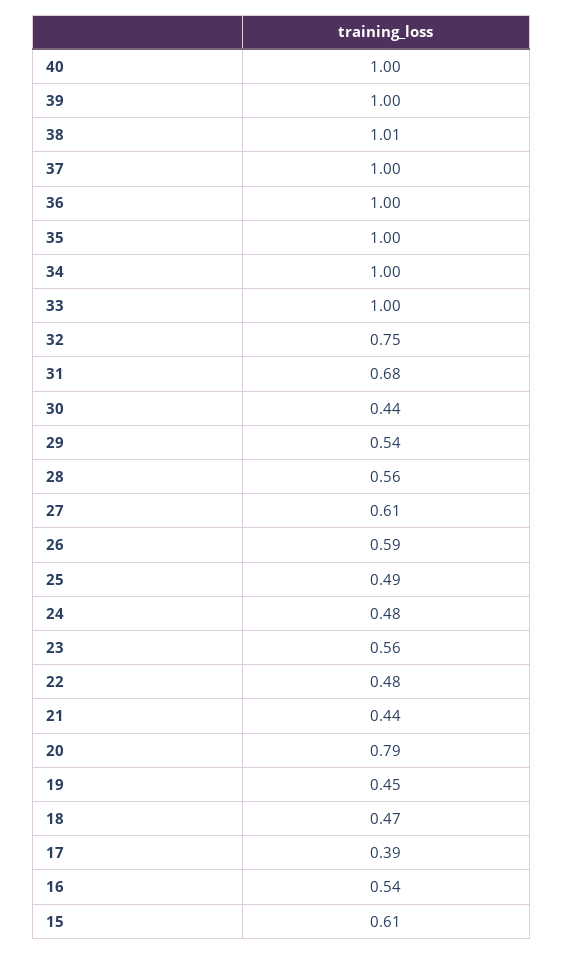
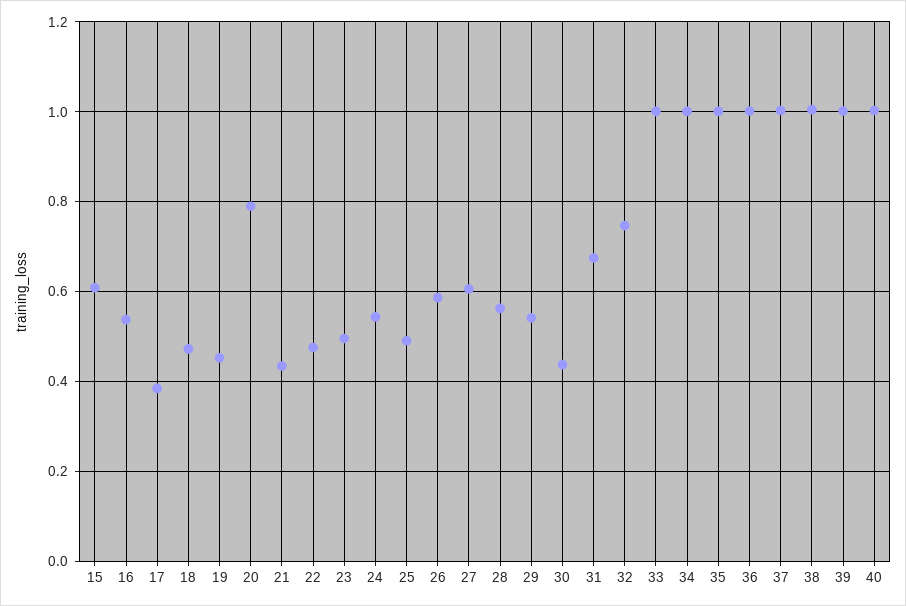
24: 0.48 -> 0.54
23: 0.56 -> 0.5

